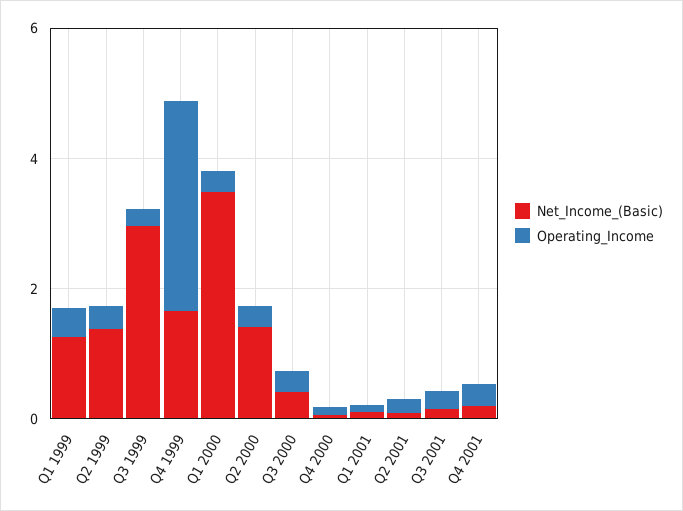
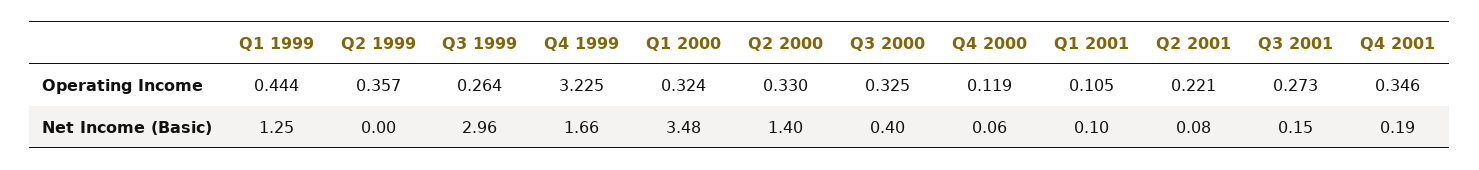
Net_Income_(Basic), Q2 1999: 1.5 -> 0

